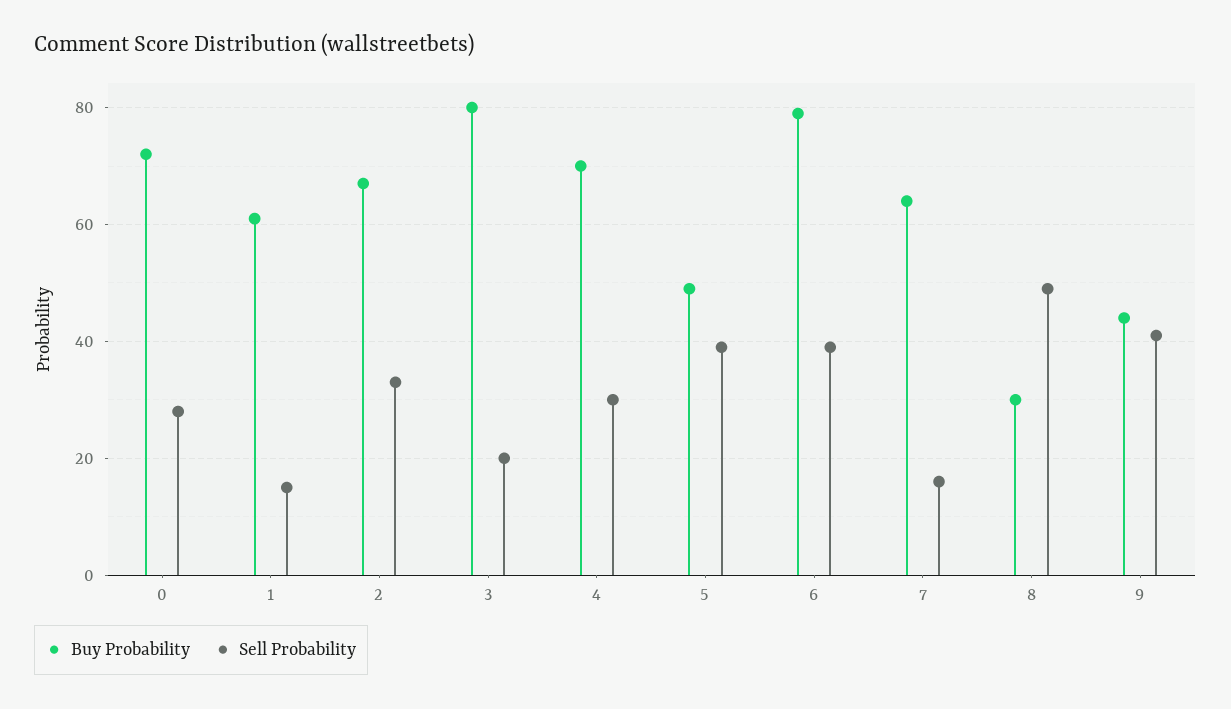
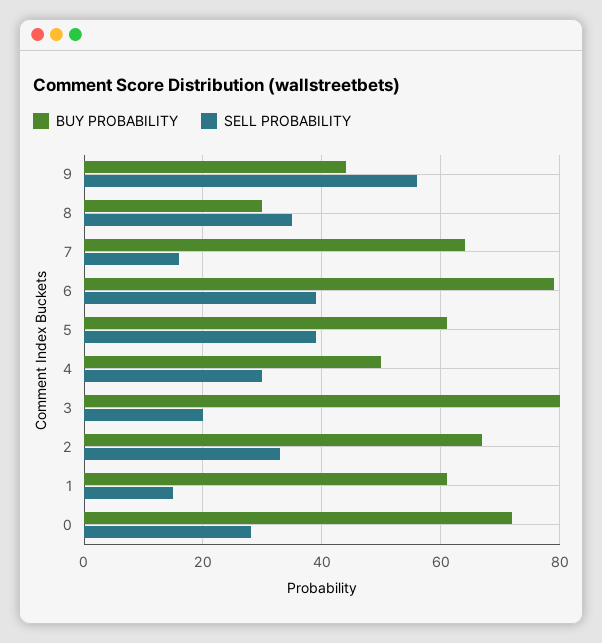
Buy Probability, 4: 70 -> 50
Buy Probability, 5: 50 -> 60
Sell Probability, 8: 50 -> 35
Sell Probability, 9: 40 -> 55

